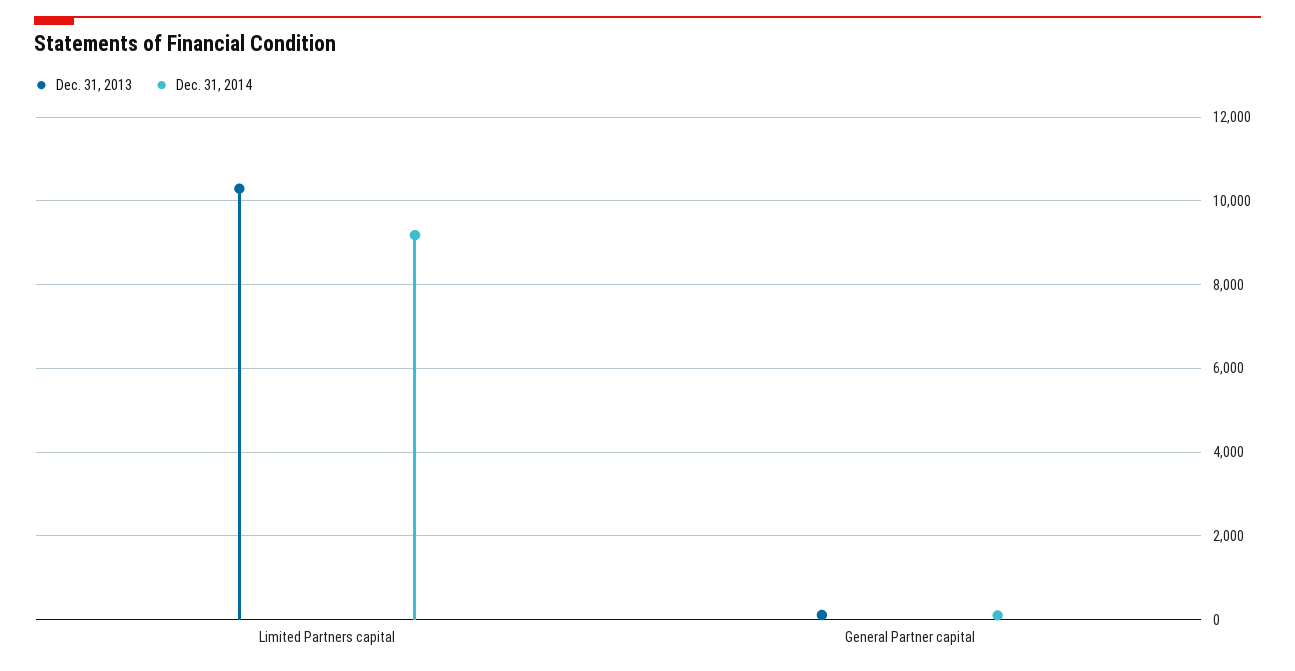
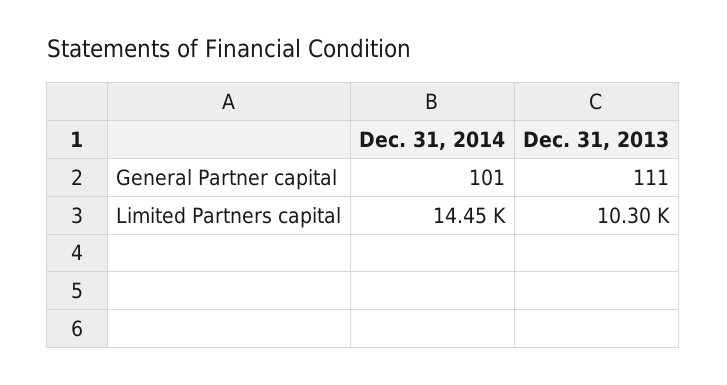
Dec. 31, 2014, Limited Partners capital: 9200 -> 14450

